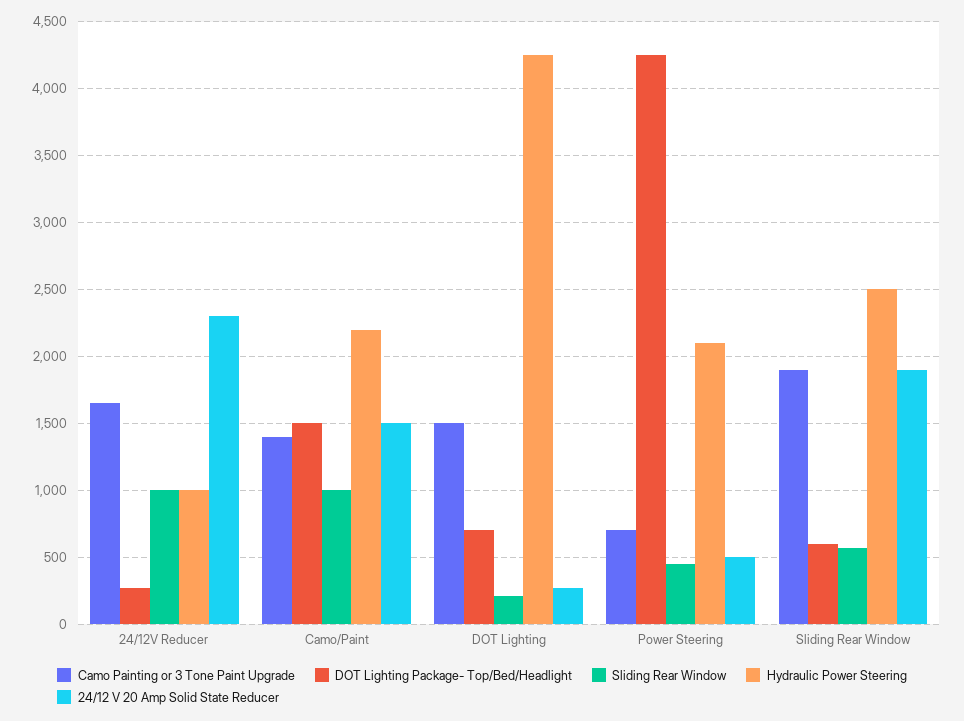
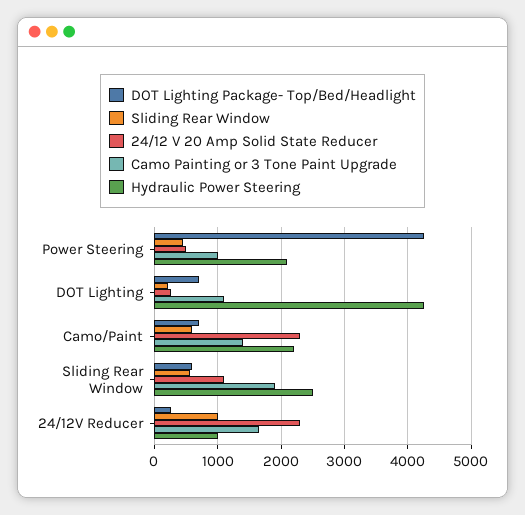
DOT Lighting Package- Top/Bed/Headlight, Camo/Paint: 1500 -> 700
Sliding Rear Window, Camo/Paint: 1000 -> 600
24/12 V 20 Amp Solid State Reducer, Camo/Paint: 1500 -> 2300
Camo Painting or 3 Tone Paint Upgrade, DOT Lighting: 1500 -> 1100
Camo Painting or 3 Tone Paint Upgrade, Power Steering: 700 -> 1000
24/12 V 20 Amp Solid State Reducer, Sliding Rear Window: 1900 -> 1100

